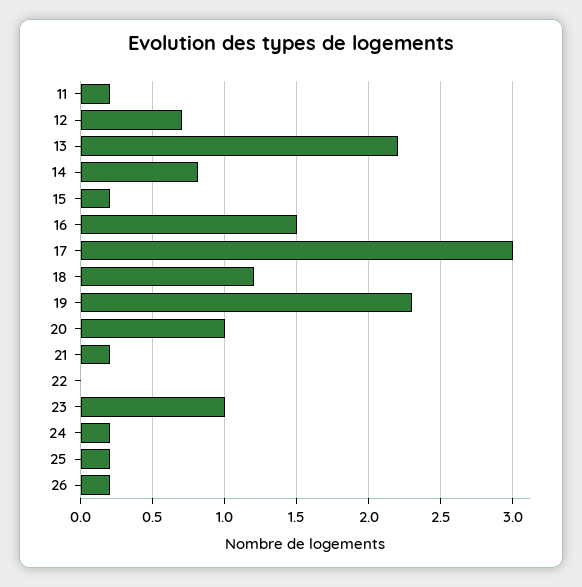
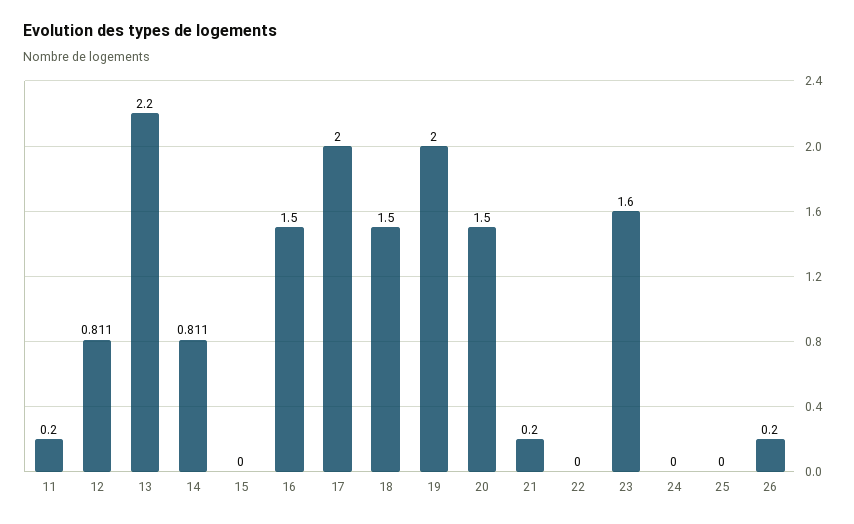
12: 0.7 -> 0.811
15: 0.2 -> 0
17: 3 -> 2
18: 1.2 -> 1.5
19: 2.3 -> 2
20: 1 -> 1.5
23: 1 -> 1.6
24: 0.2 -> 0
25: 0.2 -> 0

